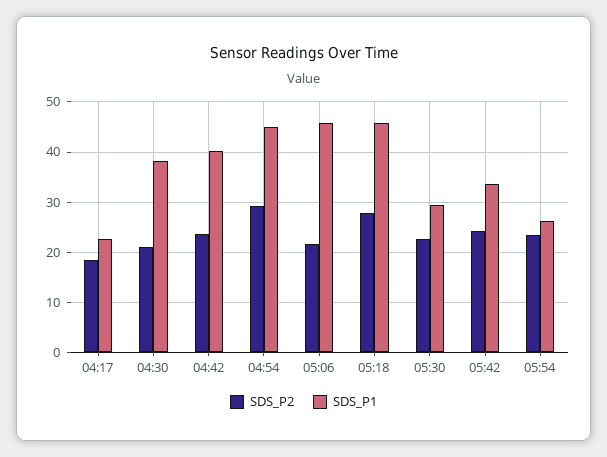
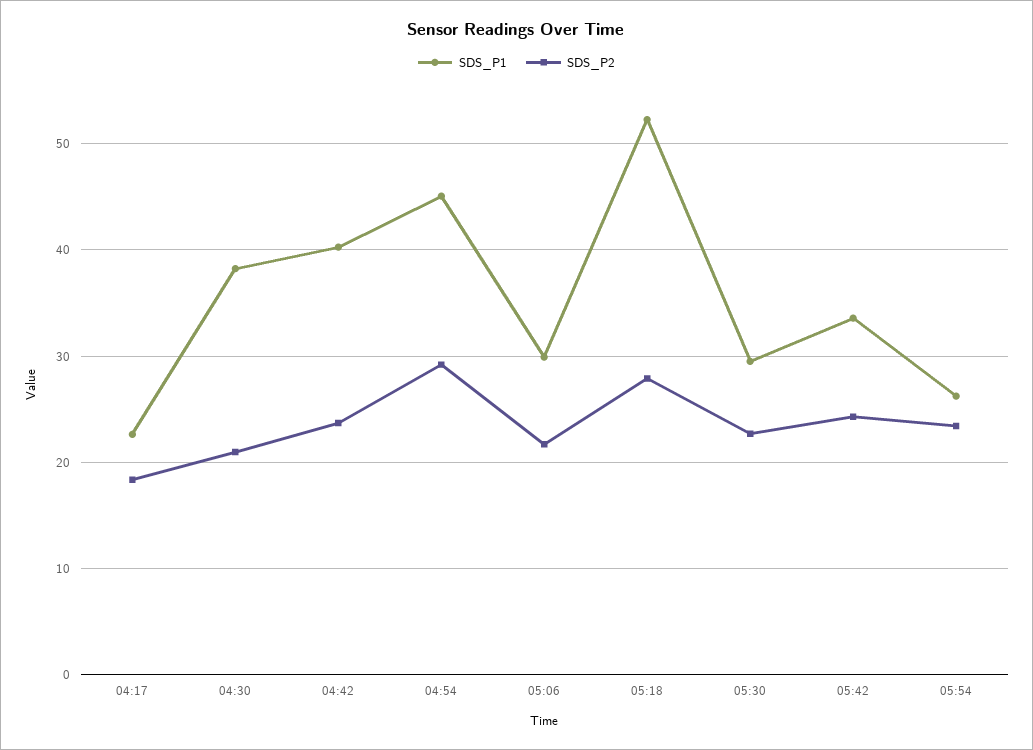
SDS_P1, 05:06: 46 -> 30
SDS_P1, 05:18: 46 -> 52

